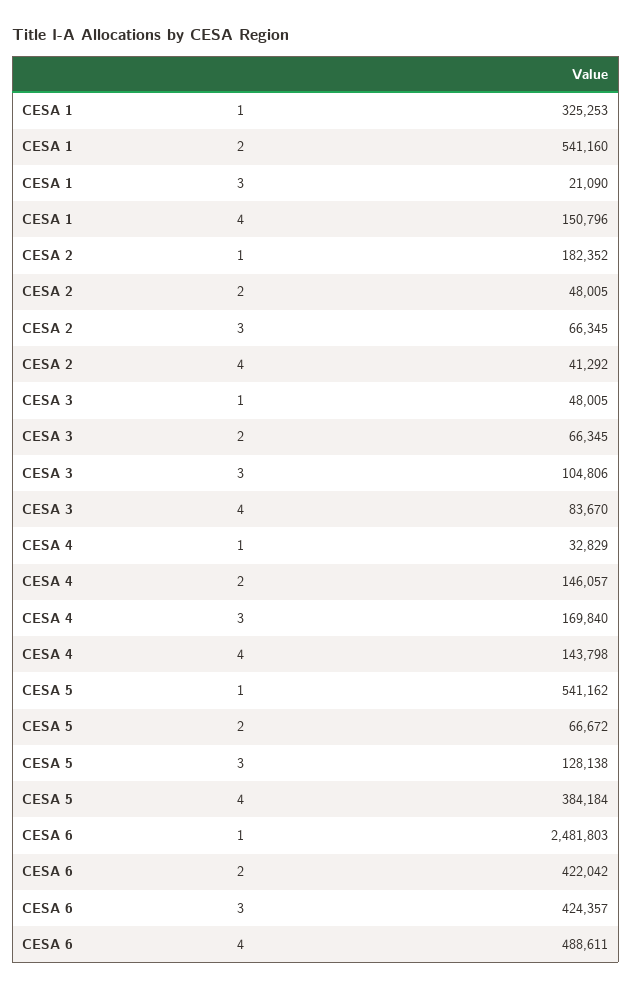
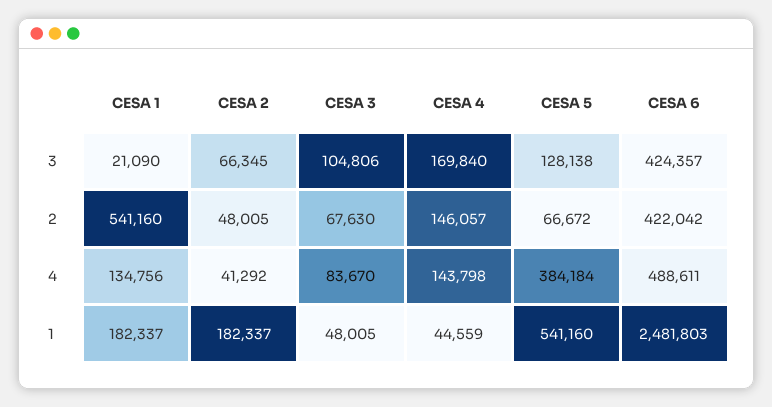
CESA 1, 1: 325253 -> 182337
CESA 1, 4: 150796 -> 134756
CESA 2, 1: 182352 -> 182337
CESA 3, 2: 66345 -> 67630
CESA 4, 1: 32829 -> 44559
CESA 5, 1: 541162 -> 541160

